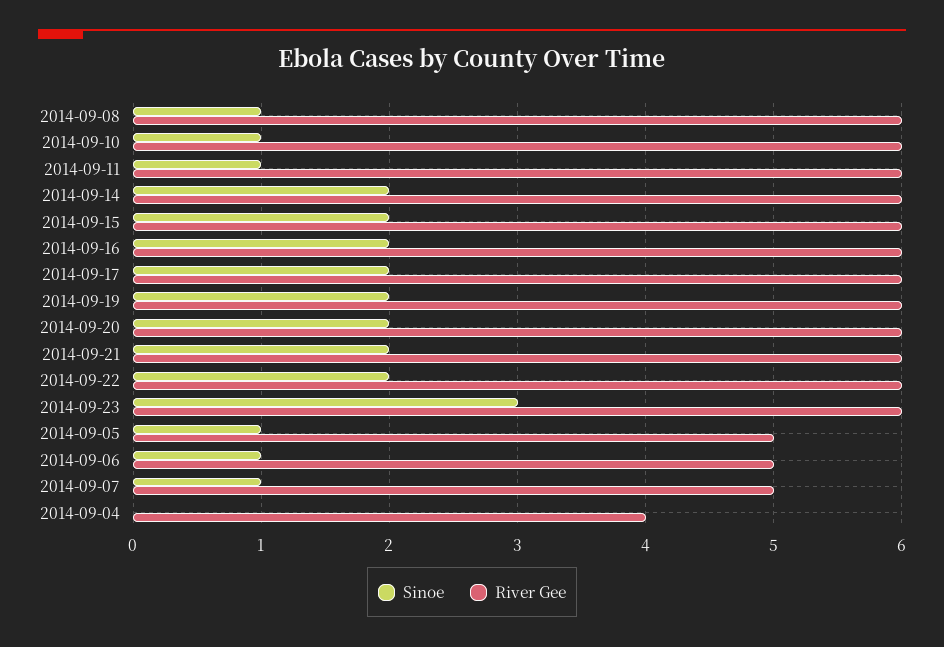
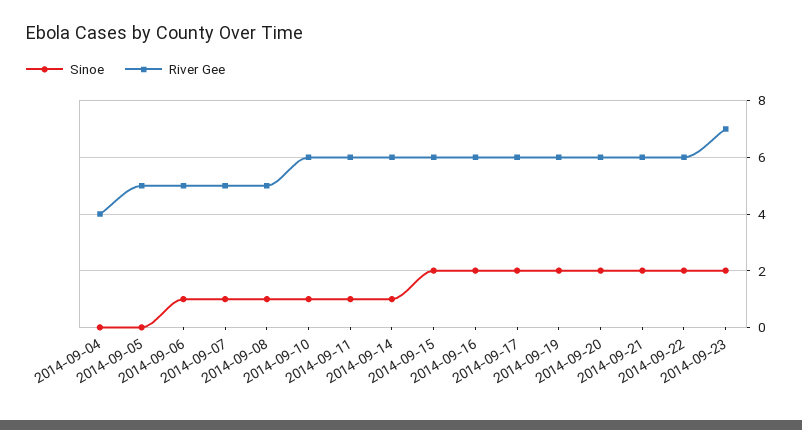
River Gee, 2014-09-08: 6 -> 5
Sinoe, 2014-09-14: 2 -> 1
Sinoe, 2014-09-23: 3 -> 2
River Gee, 2014-09-23: 6 -> 7
Sinoe, 2014-09-05: 1 -> 0

